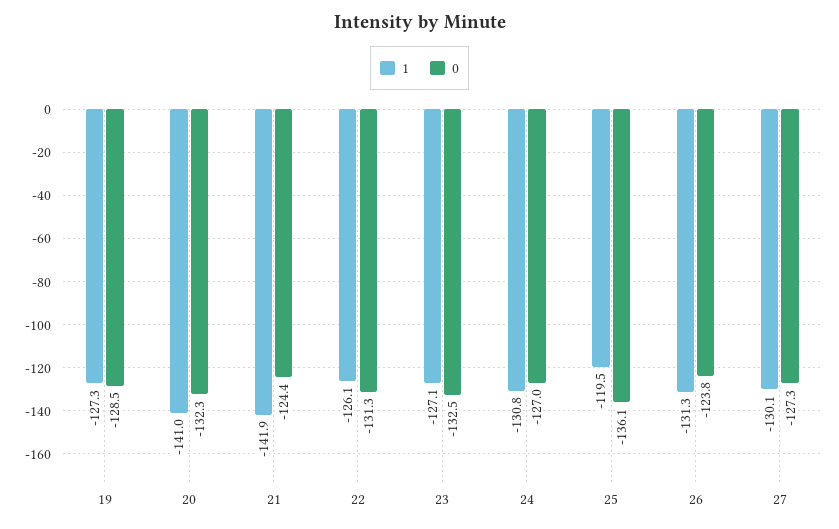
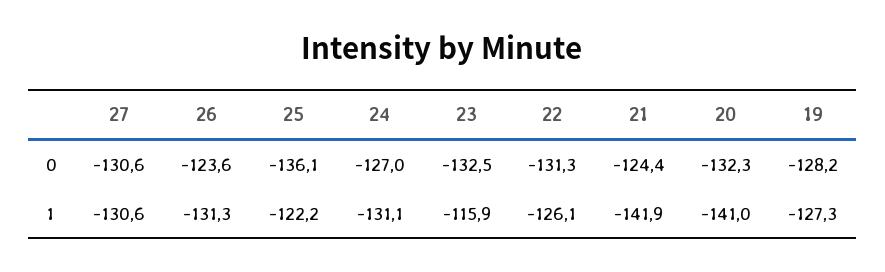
0, 19: -128.5 -> -128.2
1, 23: -127.1 -> -115.9
1, 24: -130.8 -> -131.1
1, 25: -119.5 -> -122.2
0, 26: -123.8 -> -123.6
1, 27: -130.1 -> -130.6
0, 27: -127.3 -> -130.6

